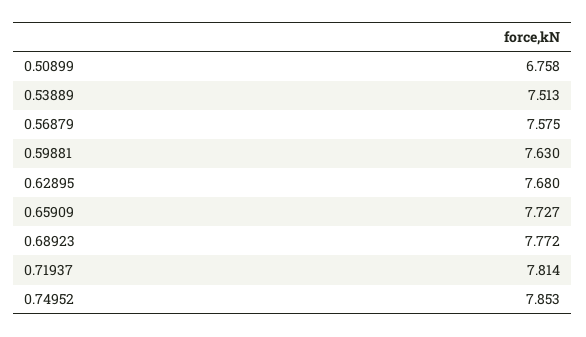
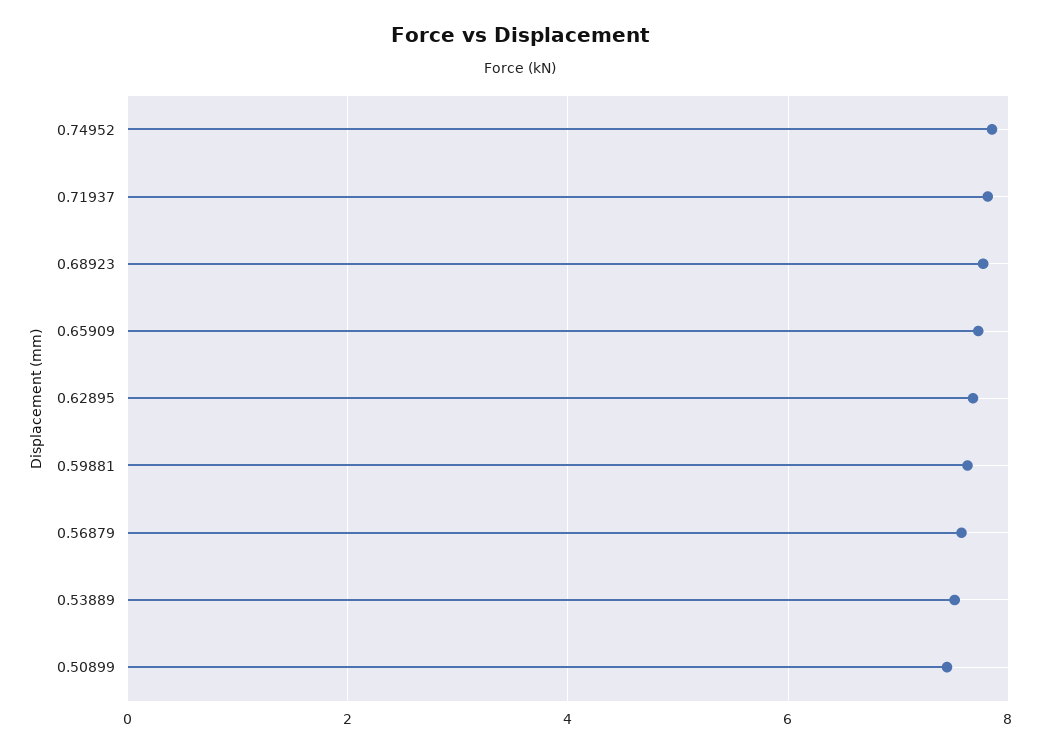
0.50899: 6.758 -> 7.4

